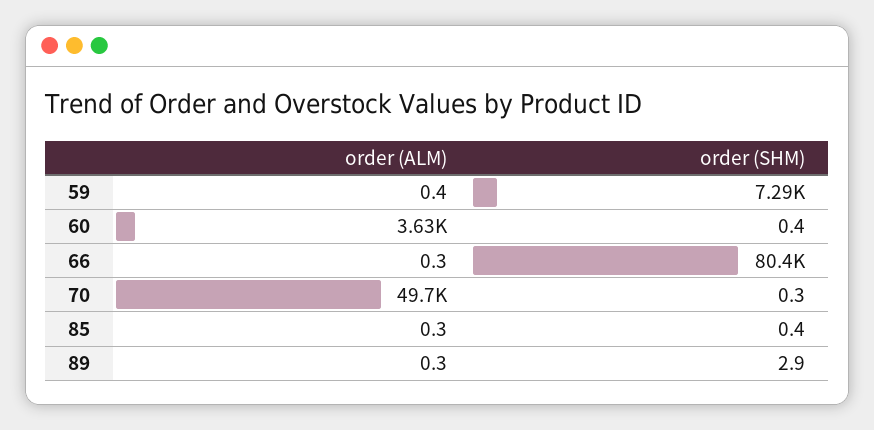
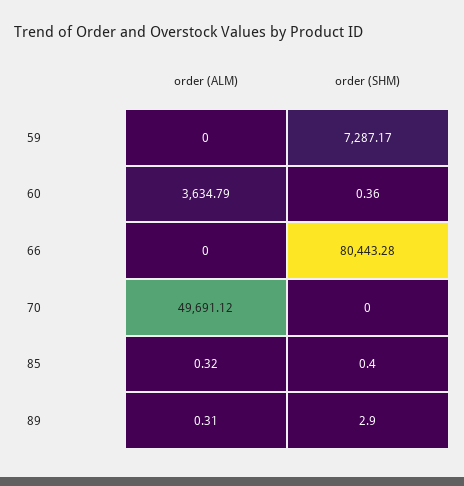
order (ALM), 59: 0.4 -> 0
order (ALM), 66: 0.3 -> 0
order (SHM), 70: 0.3 -> 0

